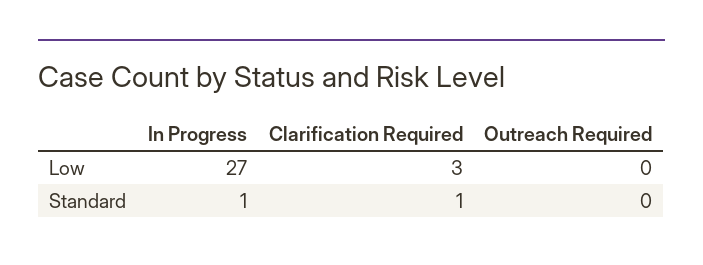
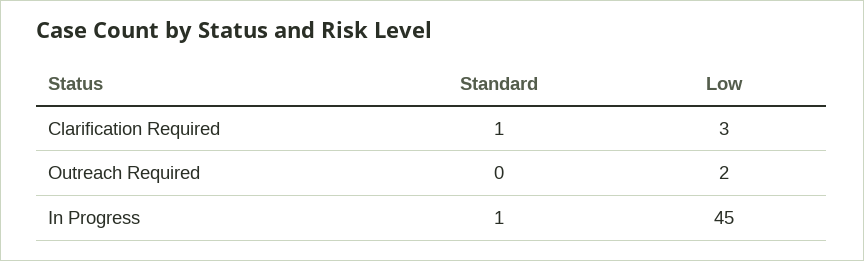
In Progress, Low: 27 -> 45
Outreach Required, Low: 0 -> 2

